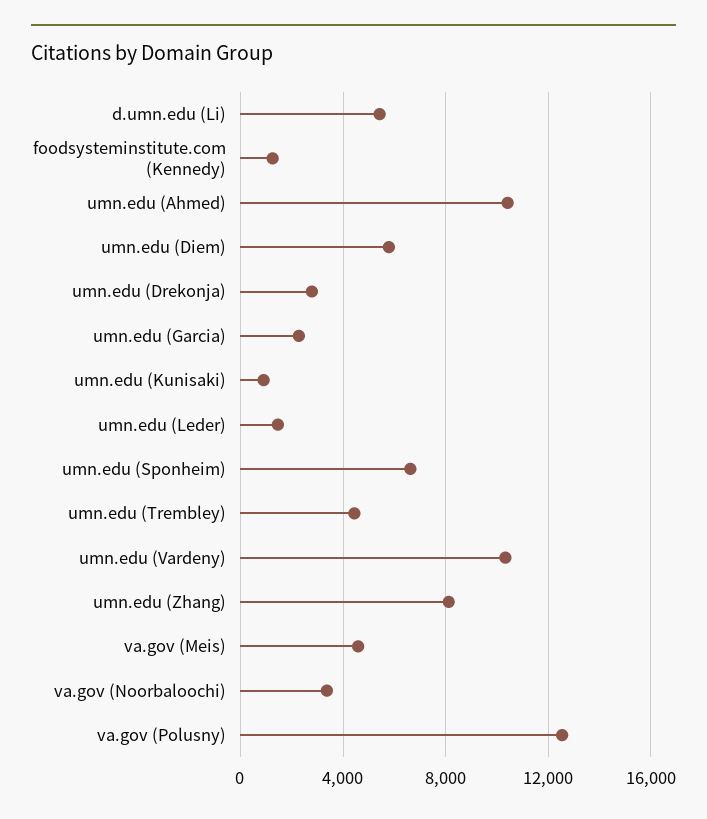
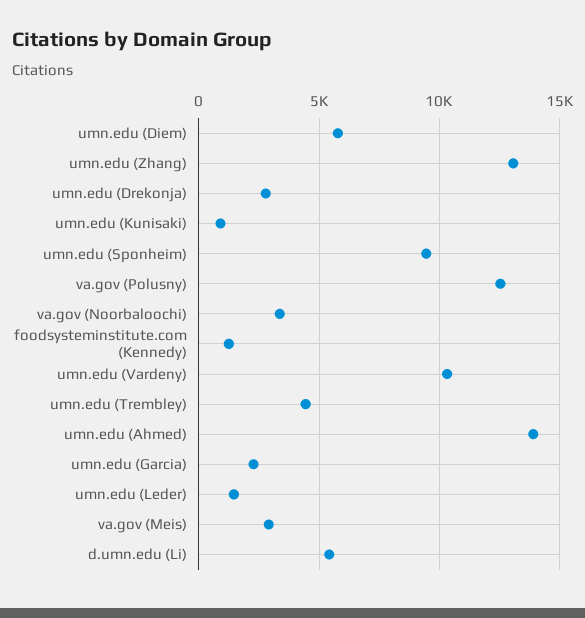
umn.edu (Ahmed): 10500 -> 14000
umn.edu (Sponheim): 6500 -> 9500
umn.edu (Zhang): 8000 -> 13000
va.gov (Meis): 4500 -> 3000

